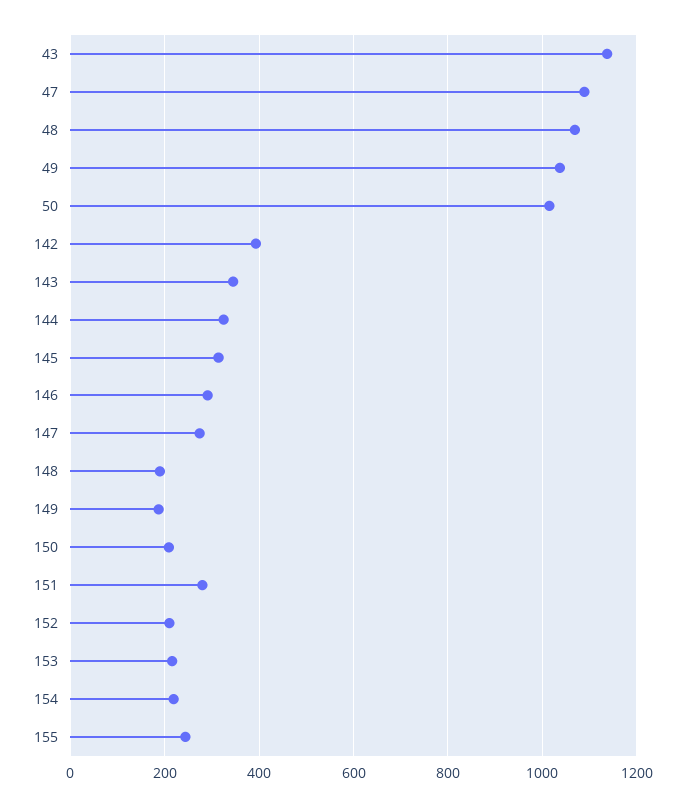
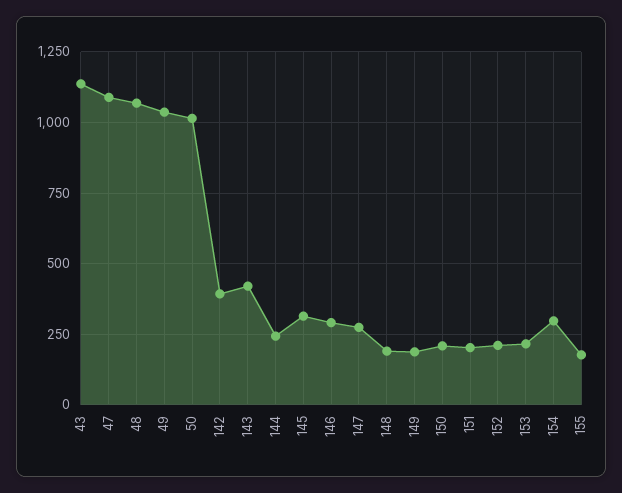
143: 340 -> 425
144: 320 -> 250
151: 280 -> 200
154: 220 -> 300
155: 240 -> 175

